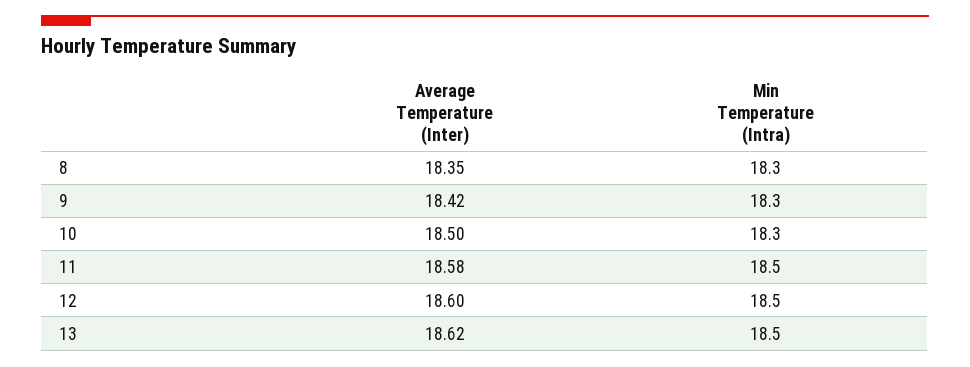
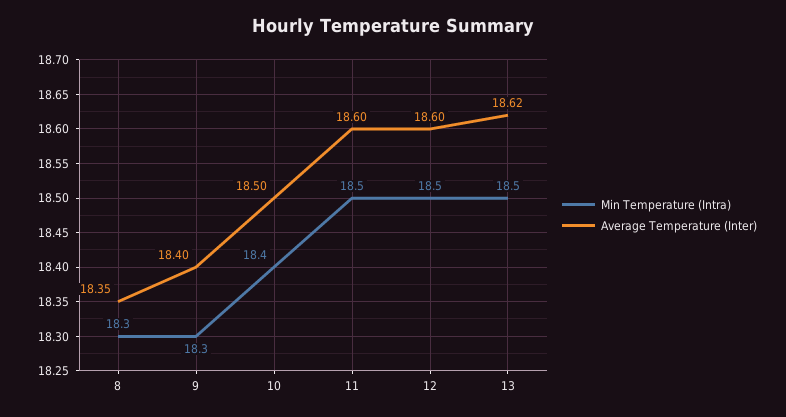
Average Temperature (Inter), 9: 18.42 -> 18.4
Min Temperature (Intra), 10: 18.3 -> 18.4
Average Temperature (Inter), 11: 18.58 -> 18.6

